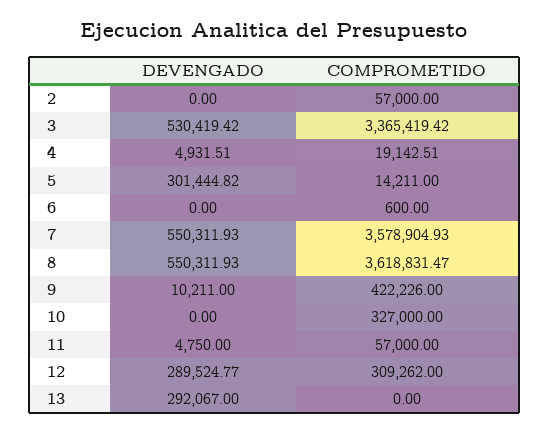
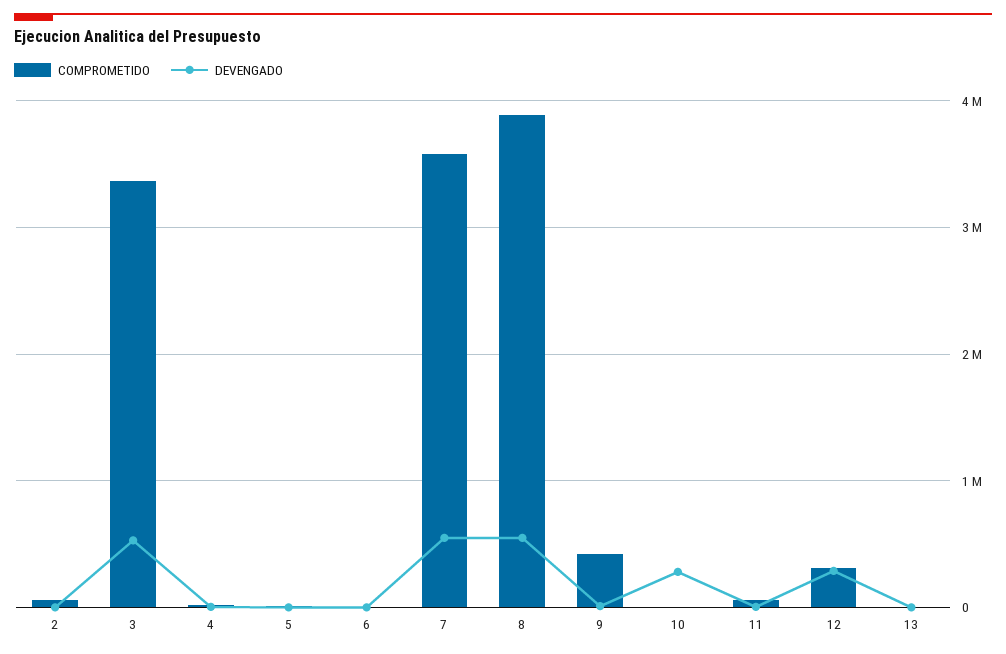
DEVENGADO, 5: 301444.82 -> 0
COMPROMETIDO, 8: 3618831.47 -> 3900000
DEVENGADO, 10: 0 -> 300000
COMPROMETIDO, 10: 327000 -> 0
DEVENGADO, 13: 292067 -> 0

